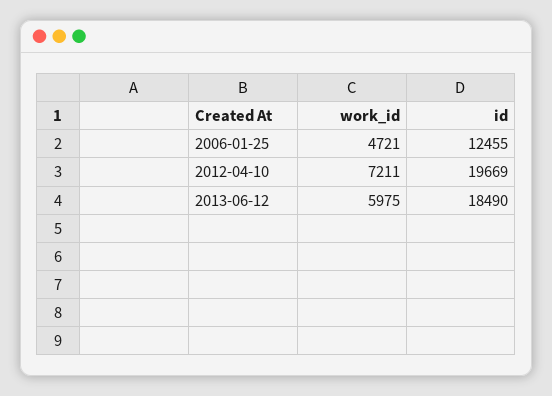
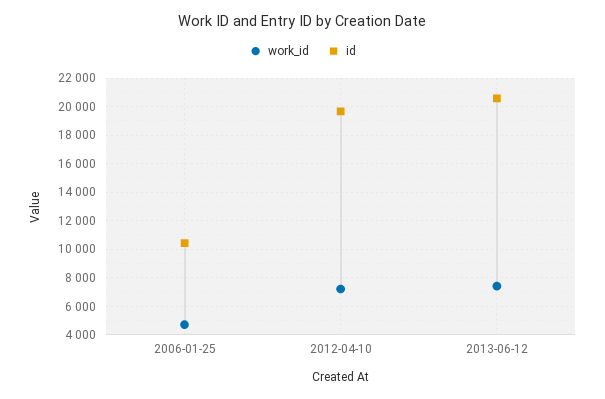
id, 2006-01-25: 12455 -> 10500
work_id, 2013-06-12: 5975 -> 7500
id, 2013-06-12: 18490 -> 20500

